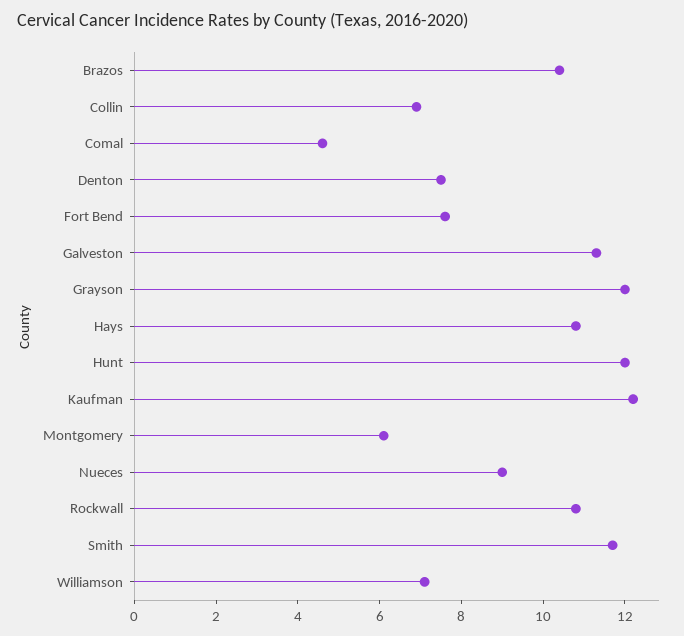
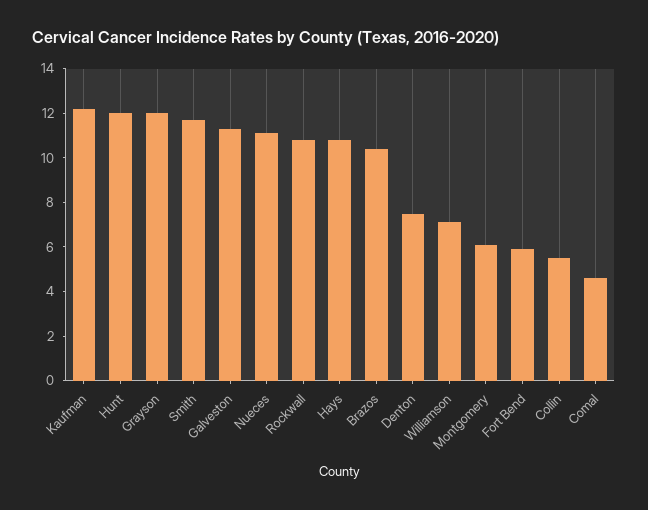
Collin: 7 -> 5.5
Fort Bend: 7.5 -> 6
Nueces: 9 -> 11

